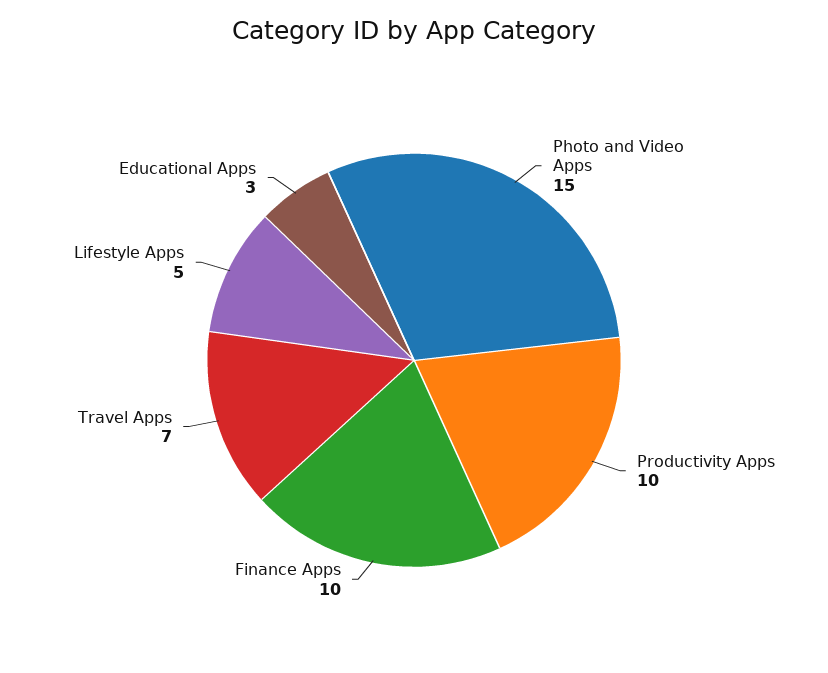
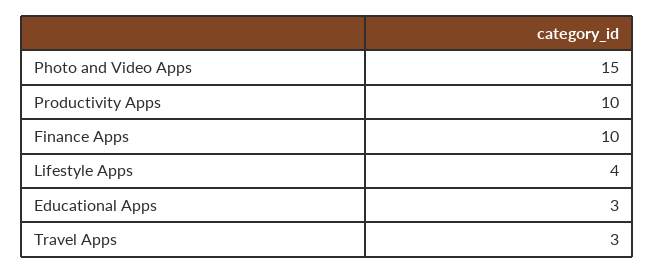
Travel Apps: 7 -> 3
Lifestyle Apps: 5 -> 4

